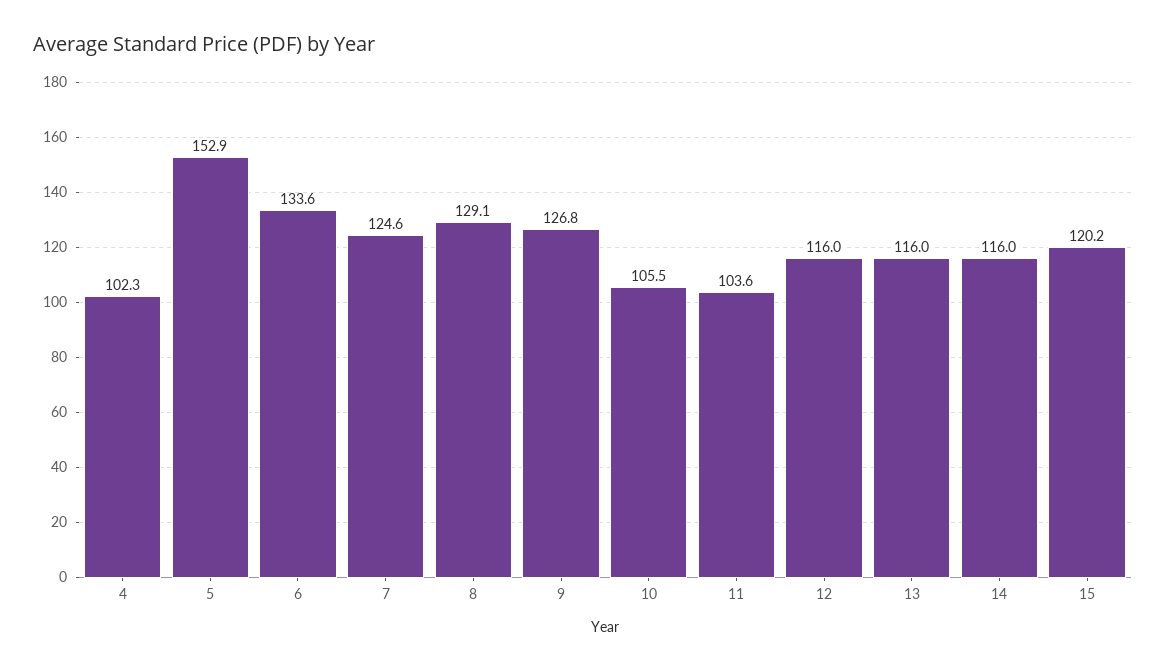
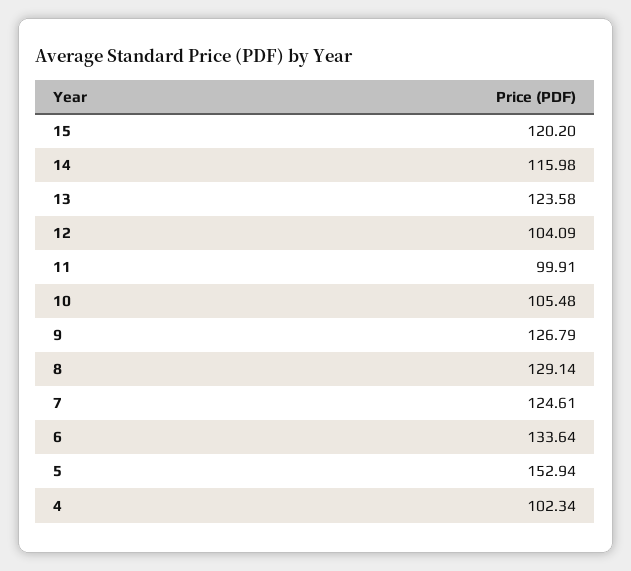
11: 103.6 -> 99.91
12: 116 -> 104.09
13: 116 -> 123.58

